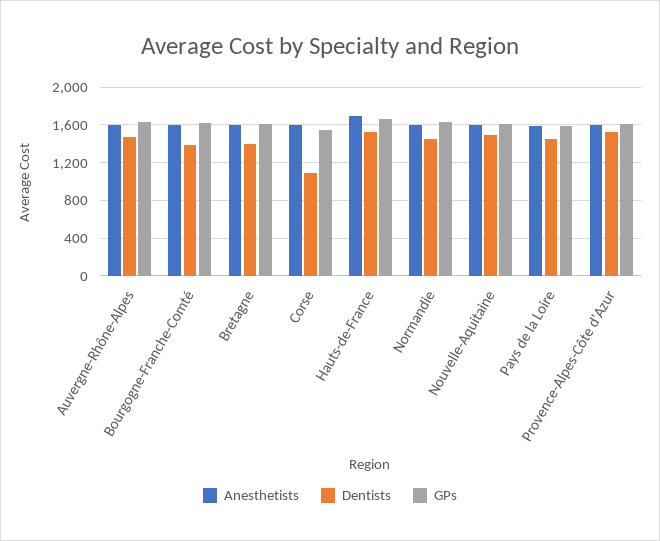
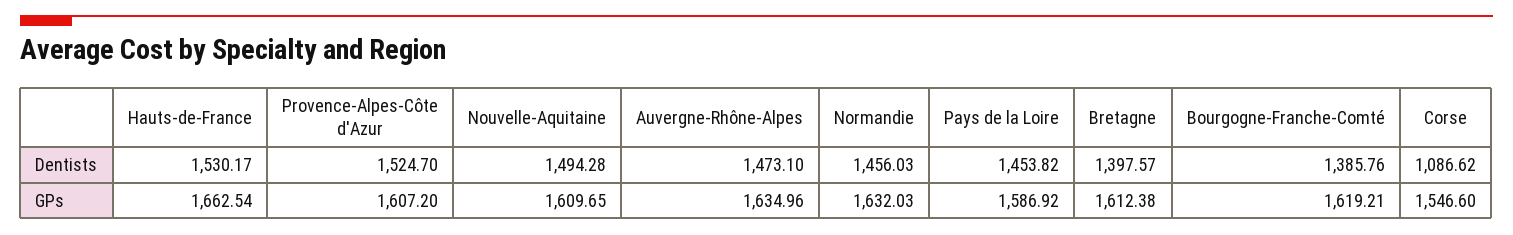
Anesthetists, Auvergne-Rhône-Alpes: 1600 -> none
Anesthetists, Bourgogne-Franche-Comté: 1600 -> none
Anesthetists, Bretagne: 1600 -> none
Anesthetists, Corse: 1600 -> none
Anesthetists, Hauts-de-France: 1700 -> none
Anesthetists, Normandie: 1600 -> none
Anesthetists, Nouvelle-Aquitaine: 1600 -> none
Anesthetists, Pays de la Loire: 1600 -> none
Anesthetists, Provence-Alpes-Côte d'Azur: 1600 -> none

